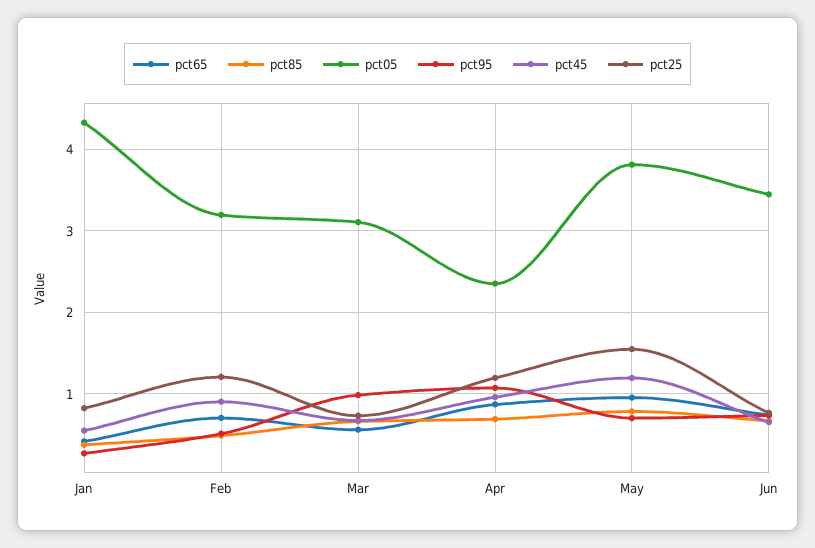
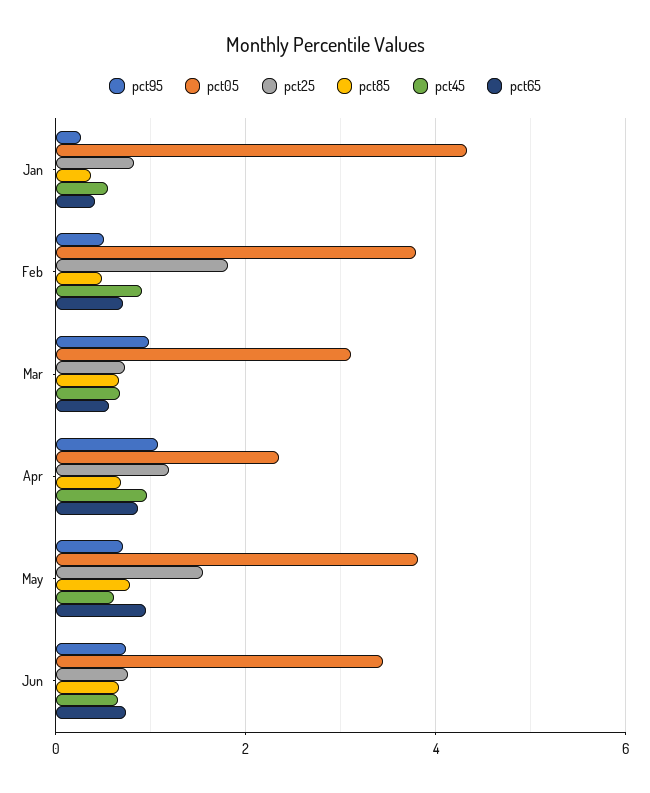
pct05, Feb: 3.2 -> 3.8
pct25, Feb: 1.2 -> 1.8
pct45, May: 1.2 -> 0.6

